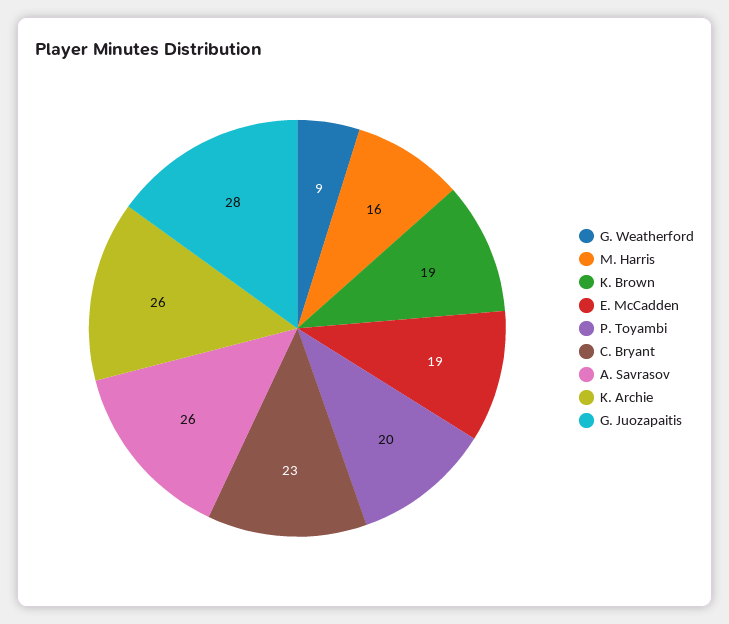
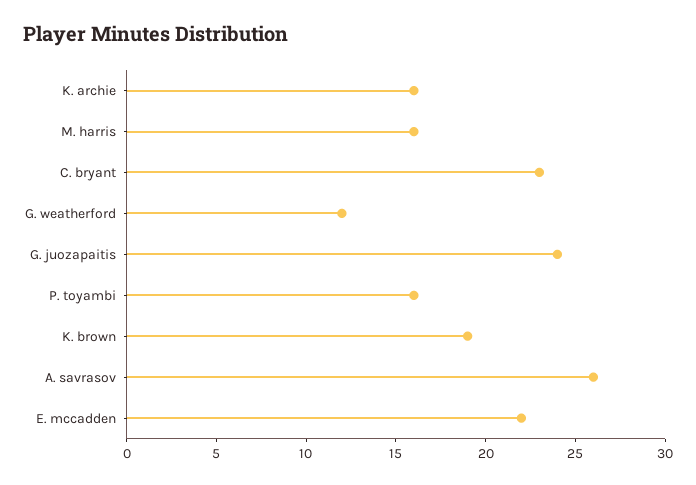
G. Weatherford: 9 -> 12
E. McCadden: 19 -> 22
P. Toyambi: 20 -> 16
K. Archie: 26 -> 16
G. Juozapaitis: 28 -> 24

